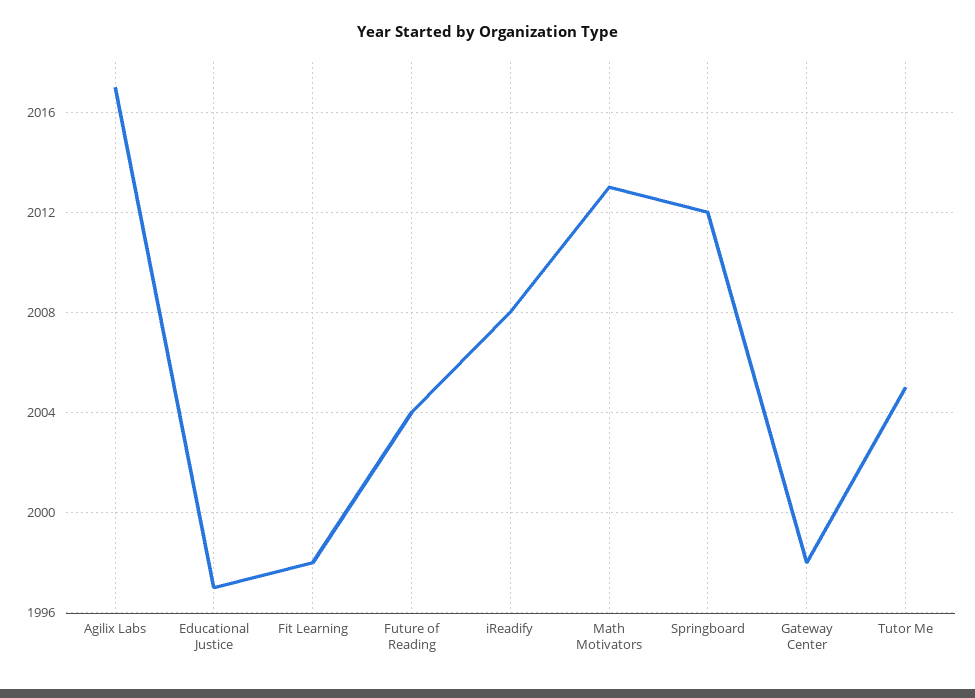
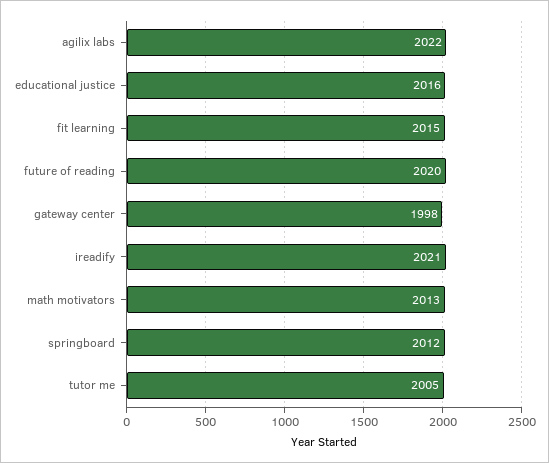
Agilix Labs: 2017 -> 2022
Educational Justice: 1997 -> 2016
Fit Learning: 1998 -> 2015
Future of Reading: 2004 -> 2020
iReadify: 2008 -> 2021

